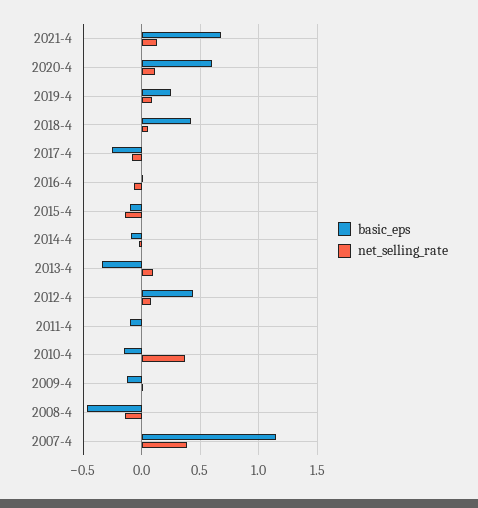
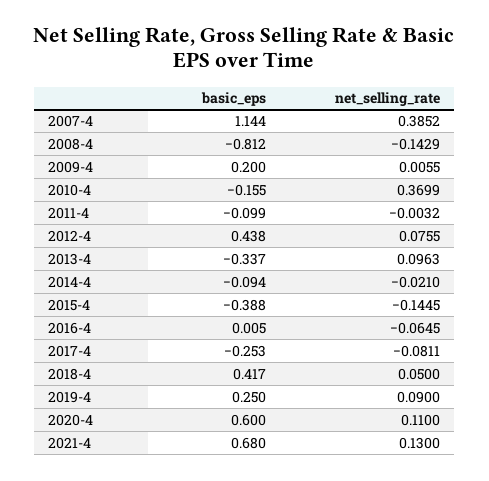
basic_eps, 2015-4: -0.1 -> -0.388
basic_eps, 2009-4: -0.1 -> 0.2
basic_eps, 2008-4: -0.5 -> -0.812

